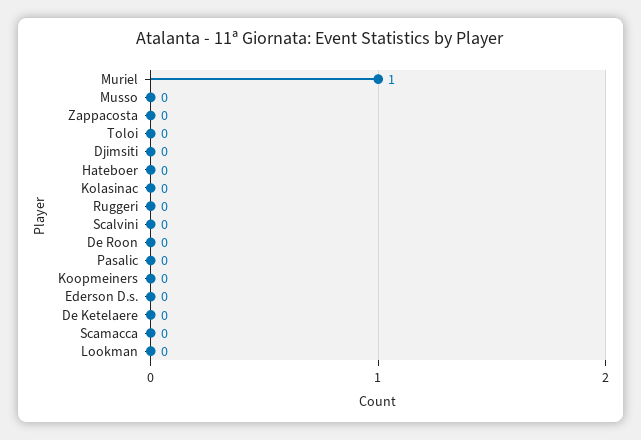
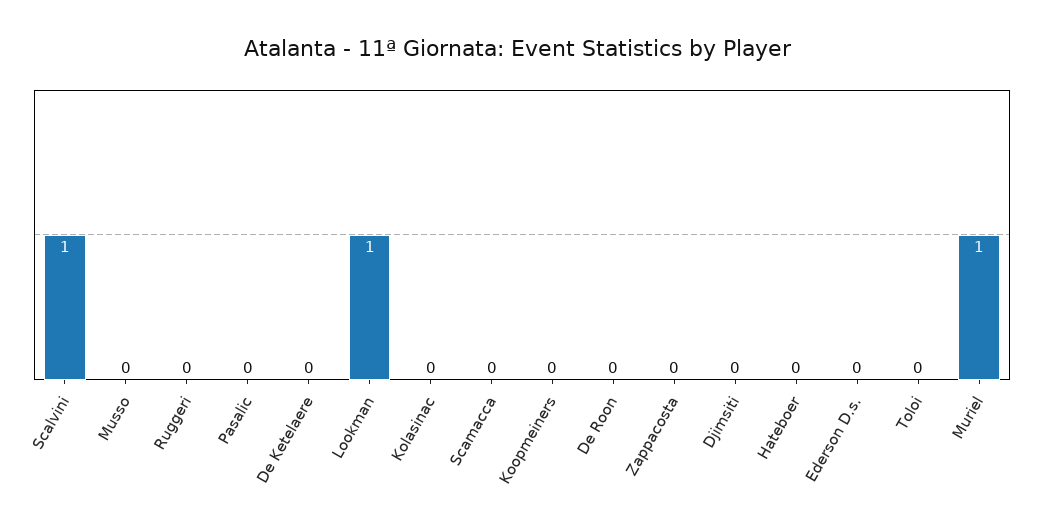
Scalvini: 0 -> 1
Lookman: 0 -> 1

